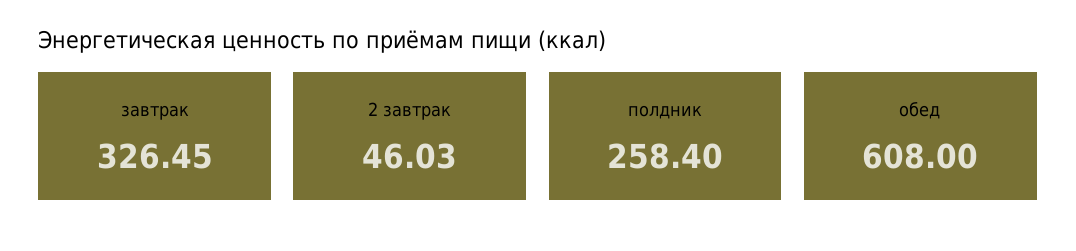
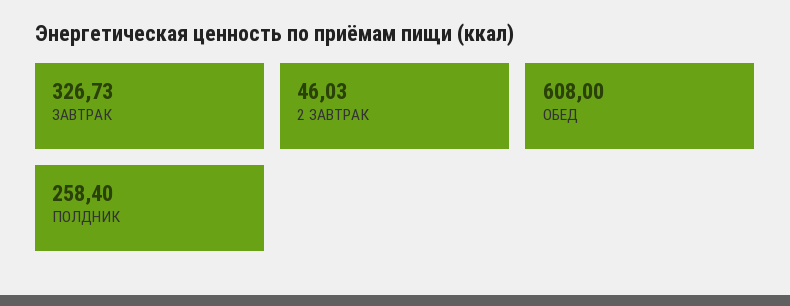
завтрак: 326.45 -> 326.73

